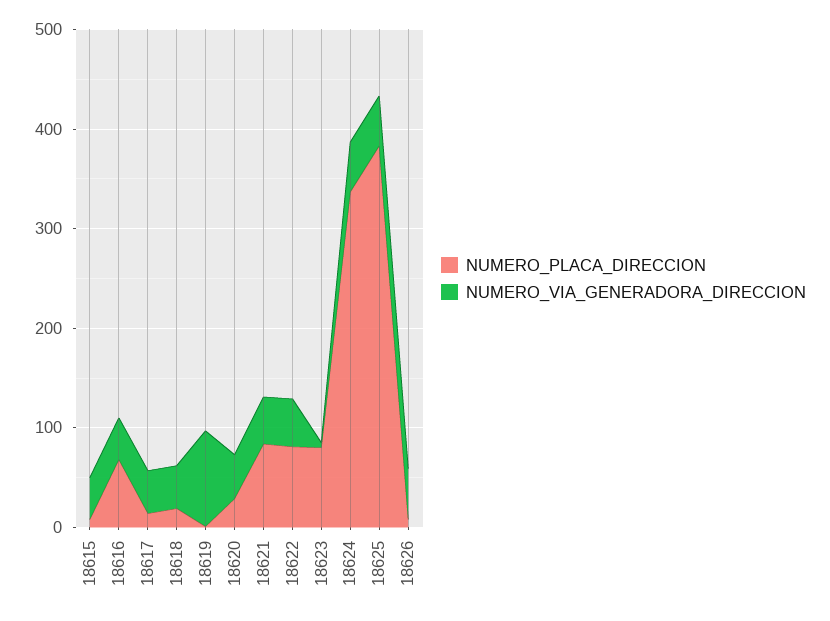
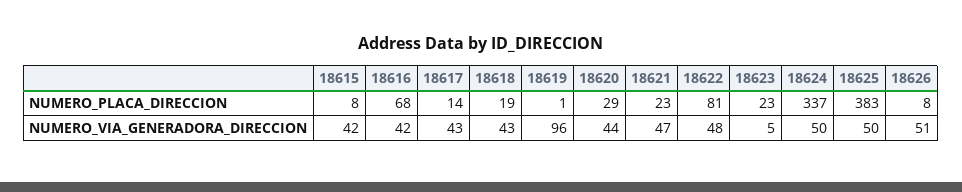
NUMERO_PLACA_DIRECCION, 18621: 80 -> 23
NUMERO_PLACA_DIRECCION, 18623: 80 -> 23

